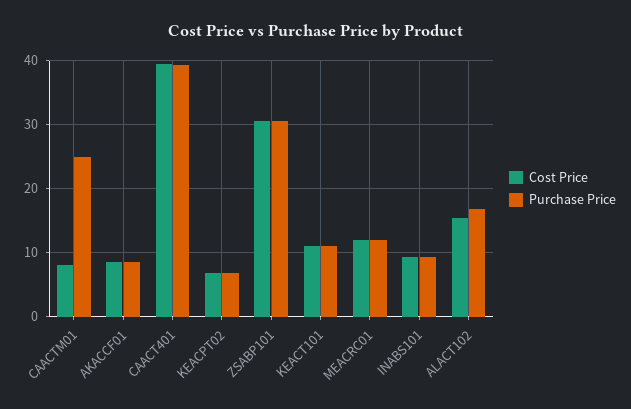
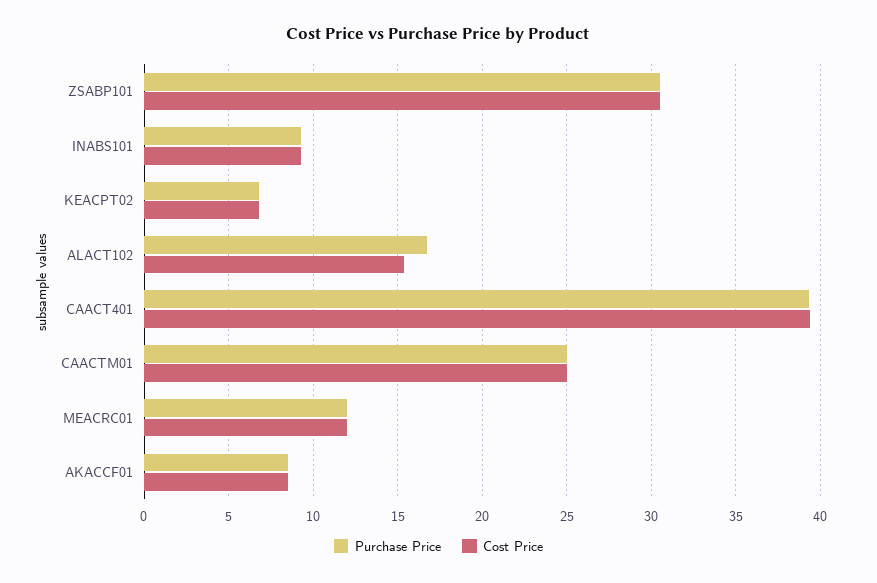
Cost Price, CAACTM01: 8 -> 25
Cost Price, KEACT101: 11 -> none
Purchase Price, KEACT101: 11 -> none

